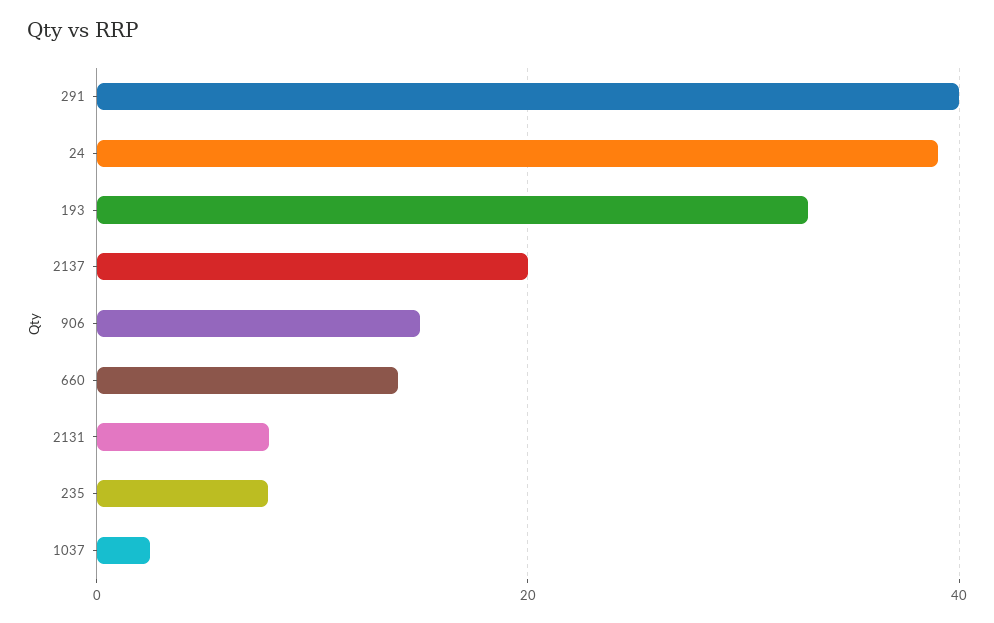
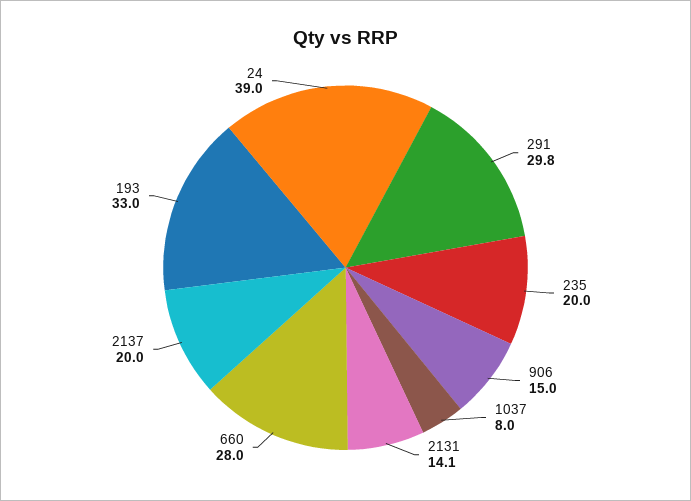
291: 40 -> 29.8
660: 14 -> 28
2131: 8 -> 14.1
235: 8 -> 20
1037: 2 -> 8

